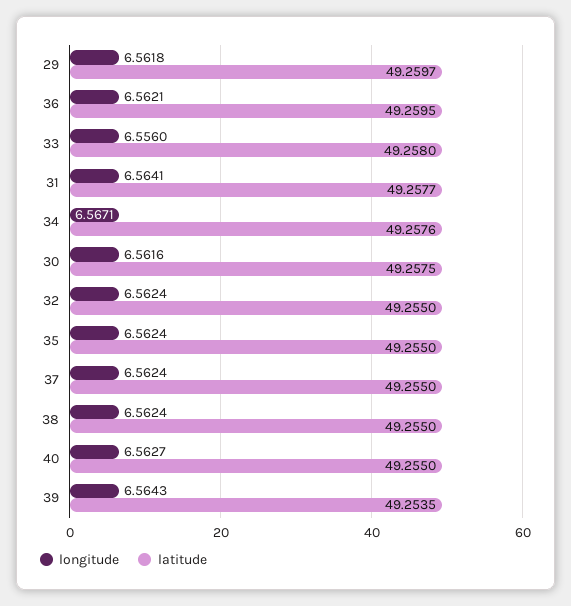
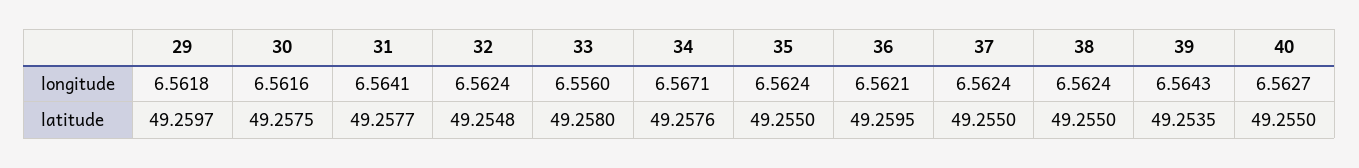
latitude, 32: 49.255 -> 49.2548

